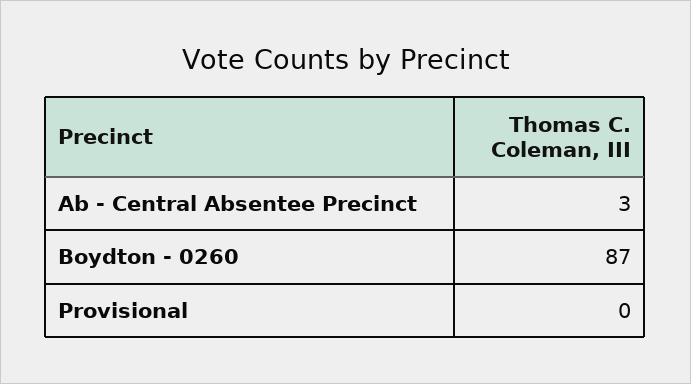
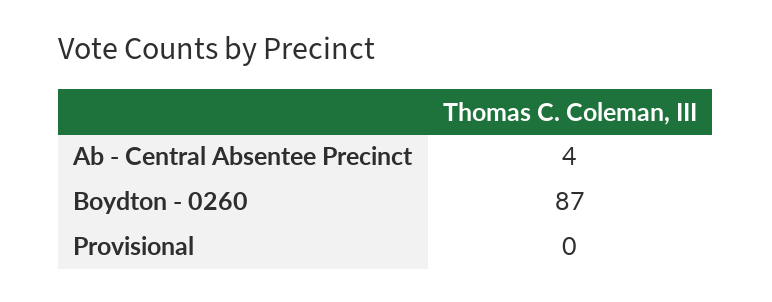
Ab - Central Absentee Precinct: 3 -> 4

